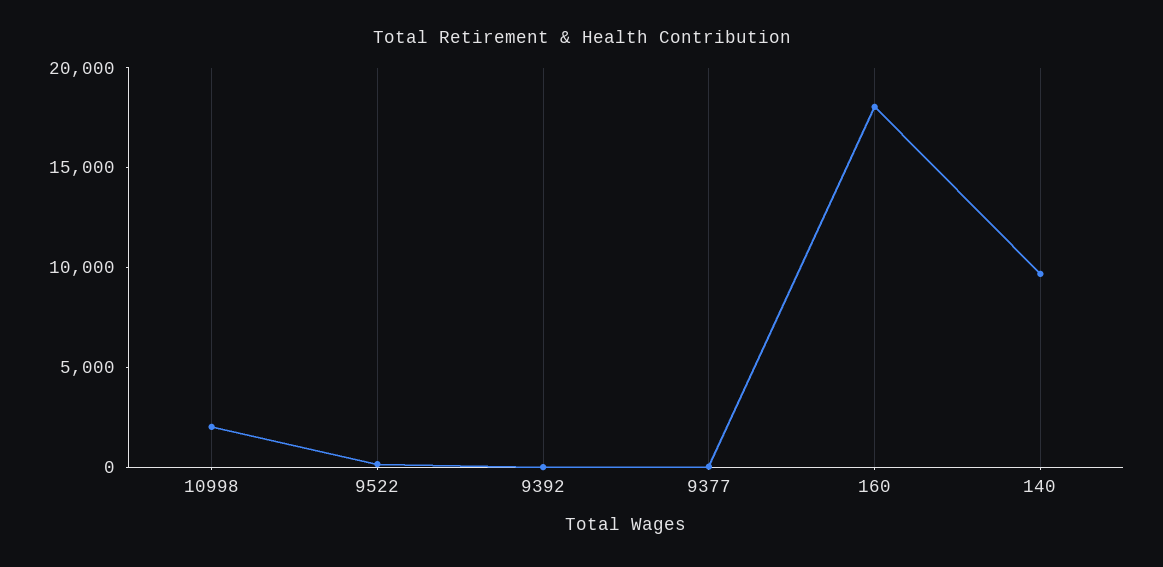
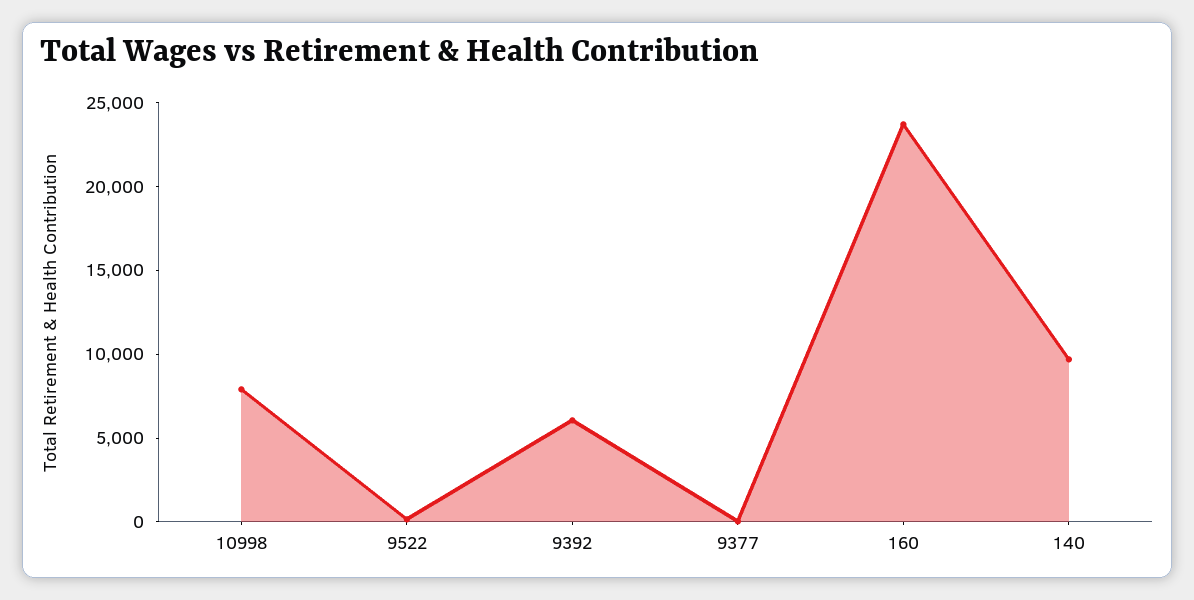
10998: 2000 -> 8000
9392: 0 -> 6000
160: 18000 -> 24000

